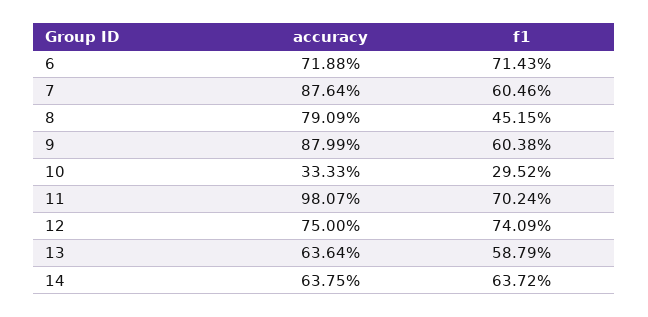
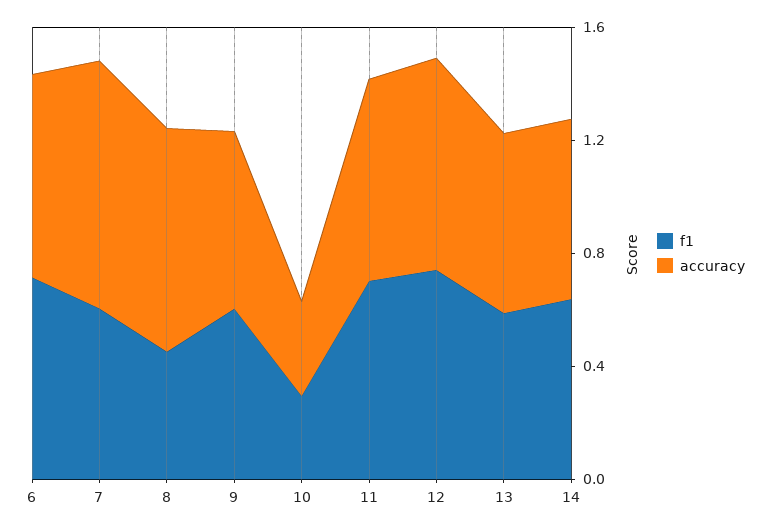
accuracy, 9: 0.8799 -> 0.6
accuracy, 11: 0.9807 -> 0.7

